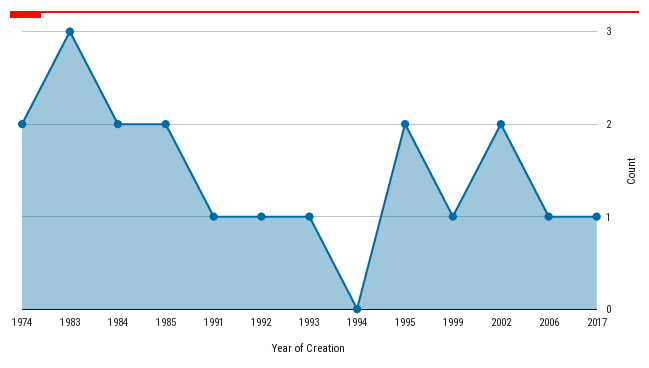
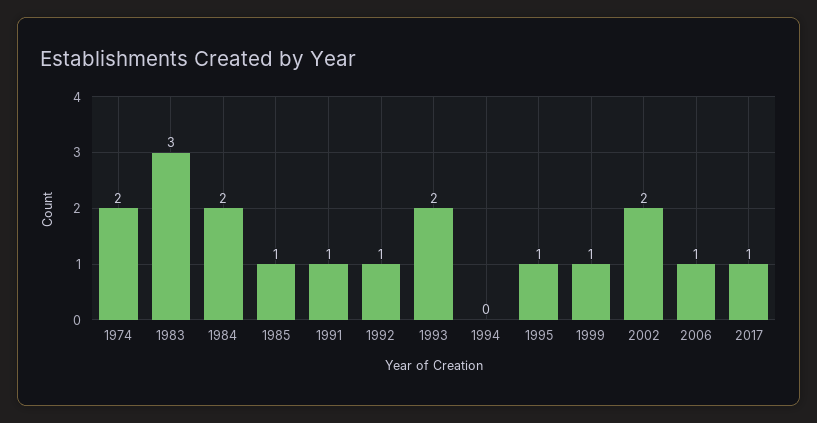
1985: 2 -> 1
1993: 1 -> 2
1995: 2 -> 1

